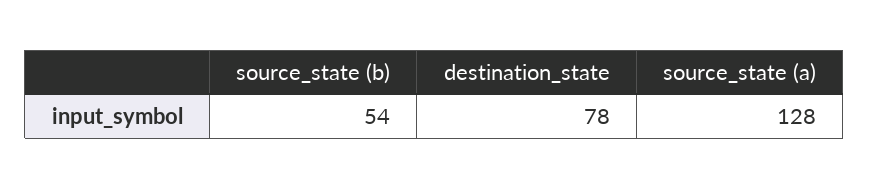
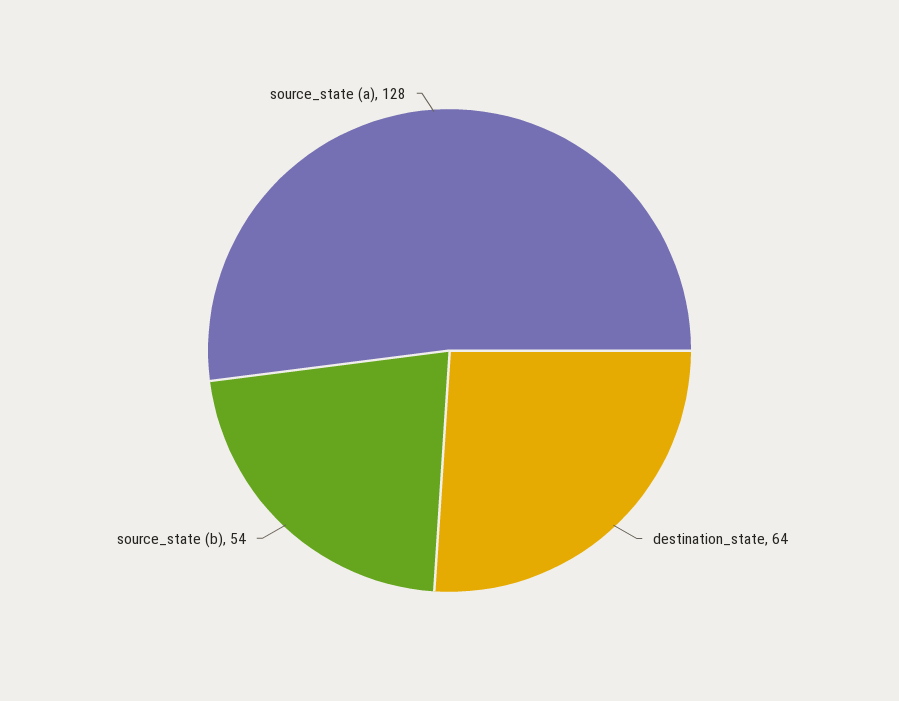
destination_state: 78 -> 64

